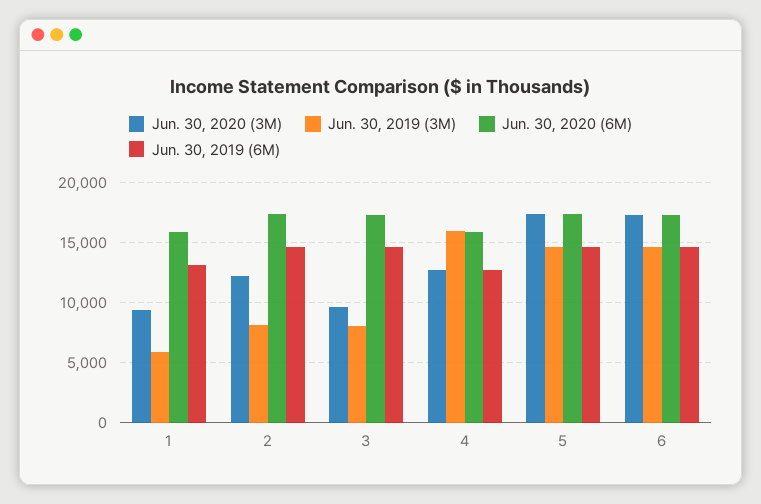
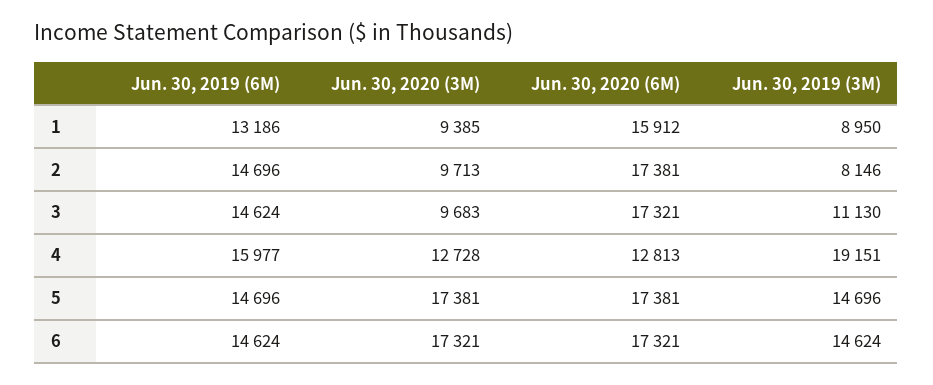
Jun. 30, 2019 (3M), 1: 6000 -> 8950
Jun. 30, 2020 (3M), 2: 12000 -> 9713
Jun. 30, 2019 (3M), 3: 8000 -> 11130
Jun. 30, 2019 (3M), 4: 16000 -> 19151
Jun. 30, 2020 (6M), 4: 16000 -> 12813
Jun. 30, 2019 (6M), 4: 13000 -> 15977

